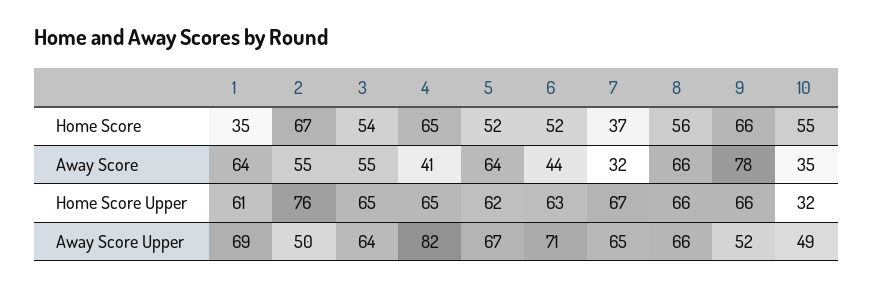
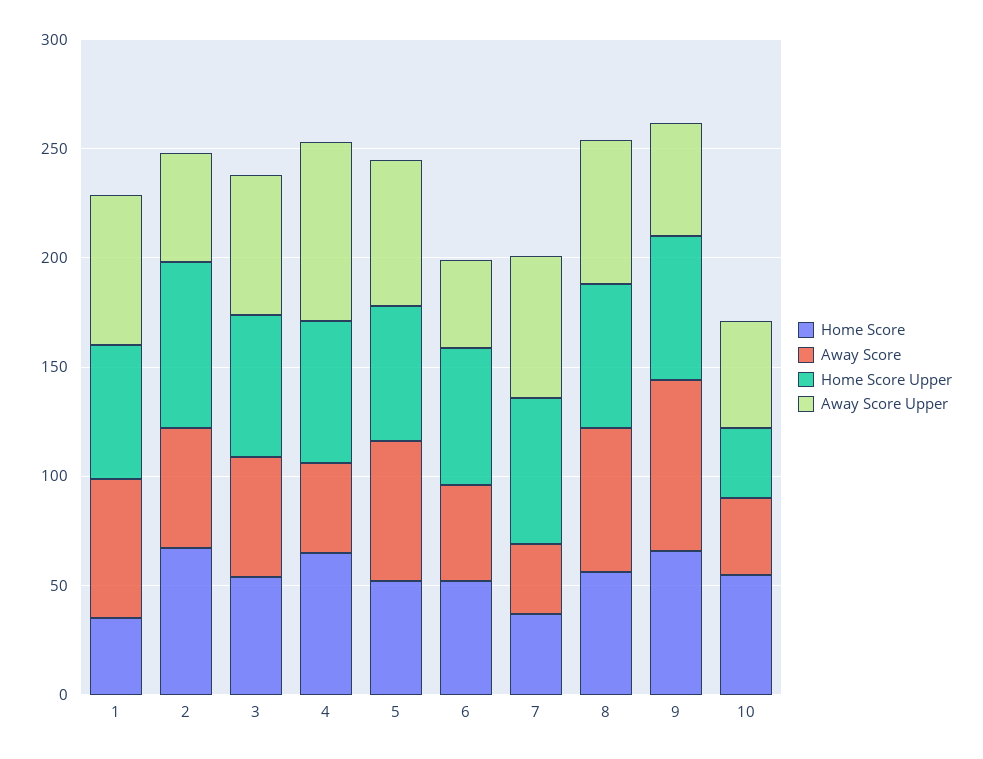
Away Score Upper, 6: 71 -> 40

